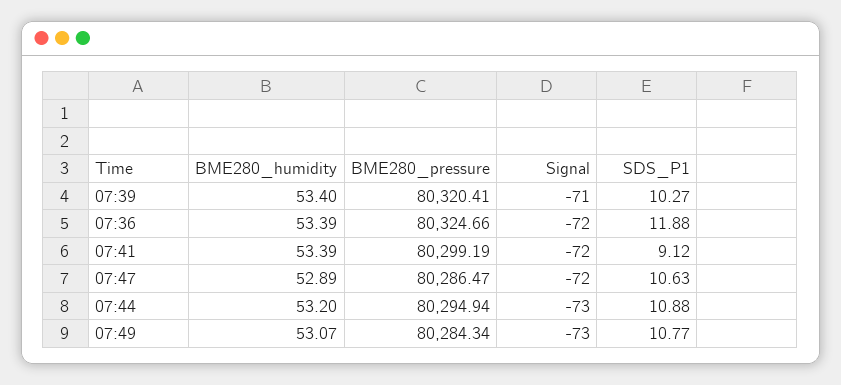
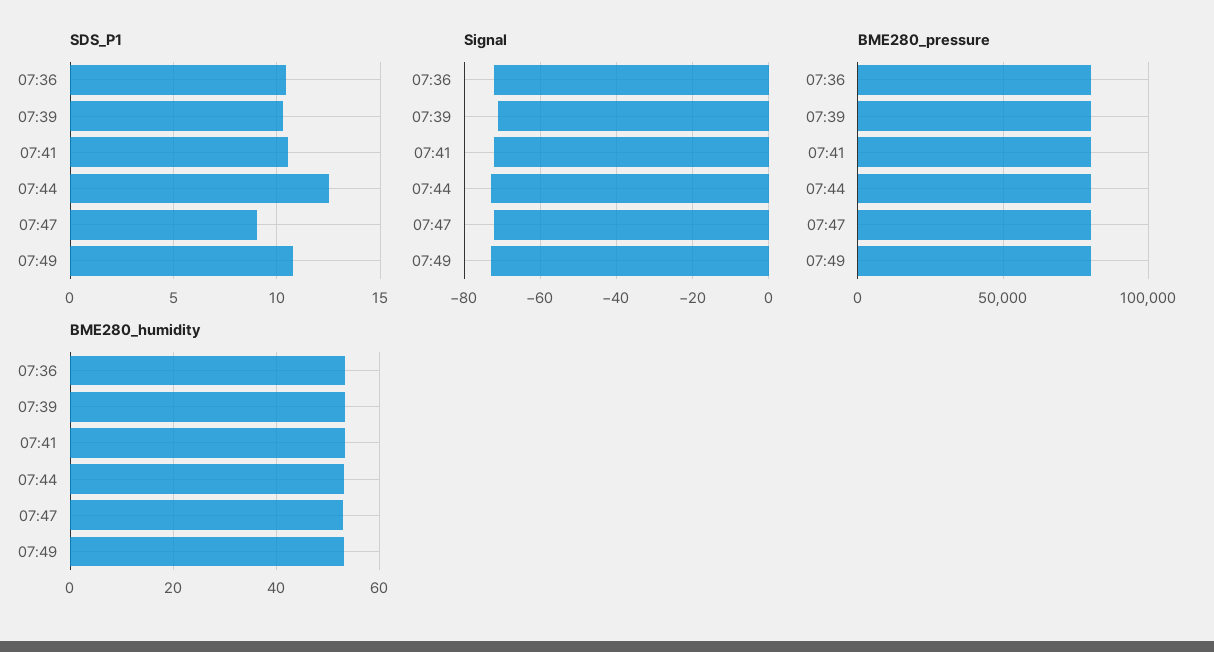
SDS_P1, 07:36: 11.88 -> 10.5
SDS_P1, 07:41: 9.12 -> 10.5
SDS_P1, 07:47: 10.63 -> 9
SDS_P1, 07:44: 10.88 -> 12.5

